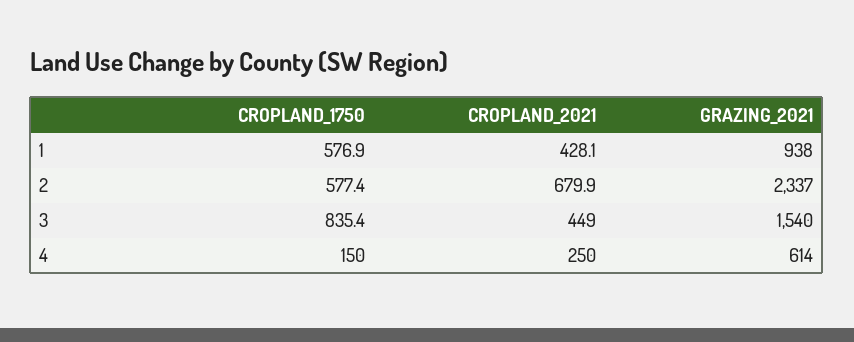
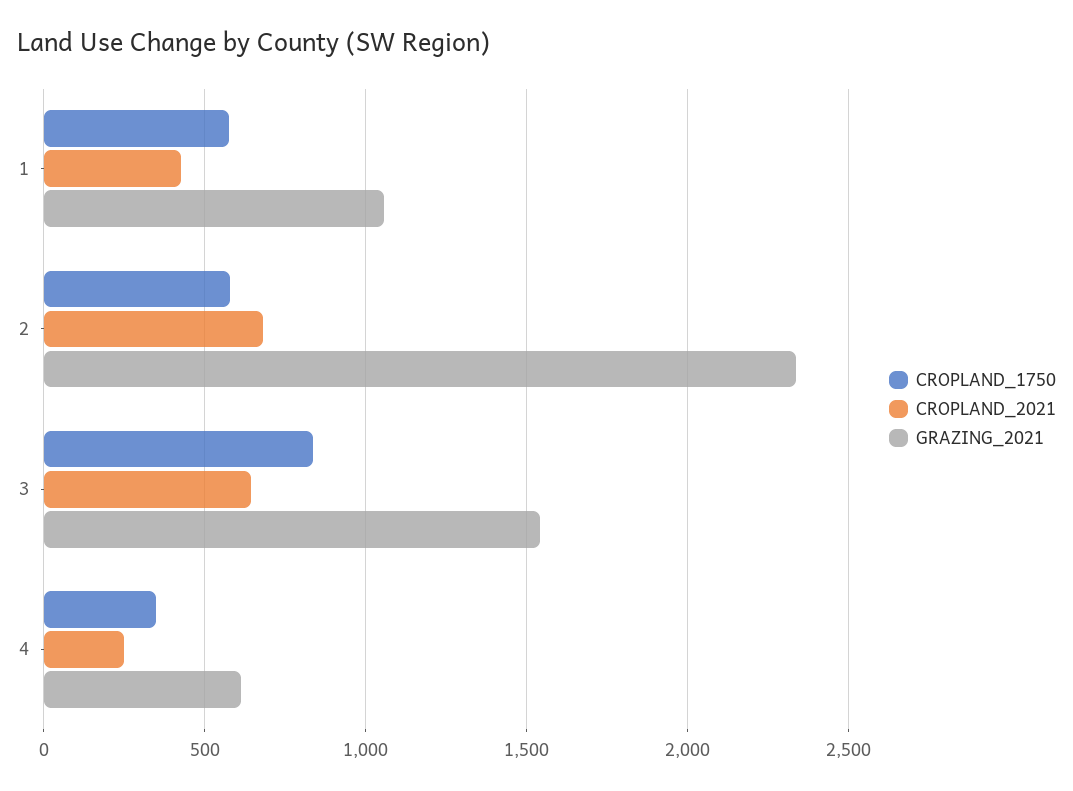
GRAZING_2021, 1: 938 -> 1050
CROPLAND_2021, 3: 449 -> 650
CROPLAND_1750, 4: 150 -> 350

